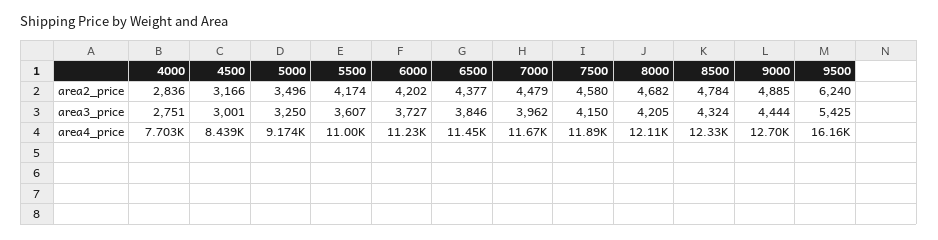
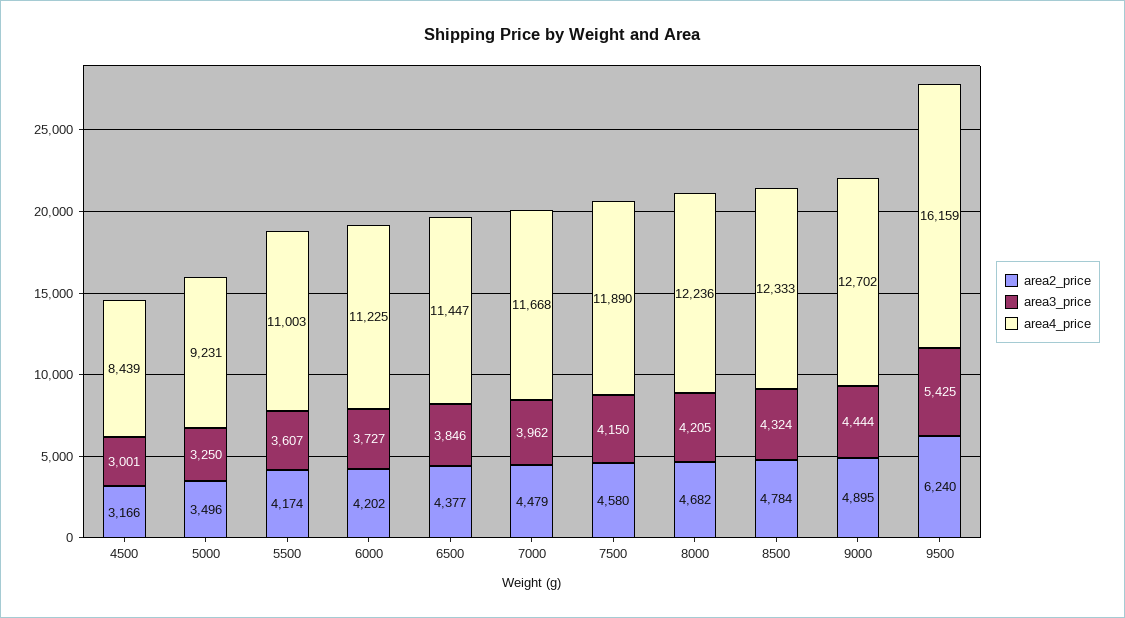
area2_price, 4000: 2836 -> none
area2_price, 9000: 4885 -> 4895
area3_price, 4000: 2751 -> none
area4_price, 4000: 7703 -> none
area4_price, 5000: 9174 -> 9231
area4_price, 8000: 12110 -> 12236

